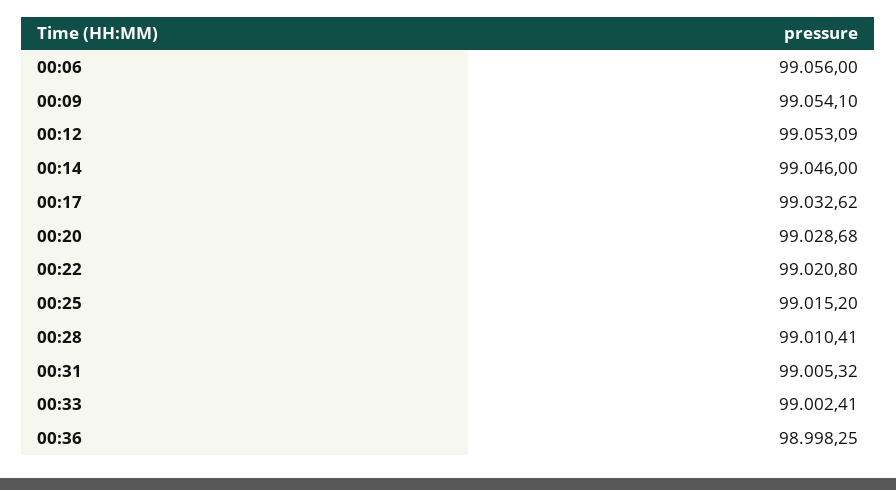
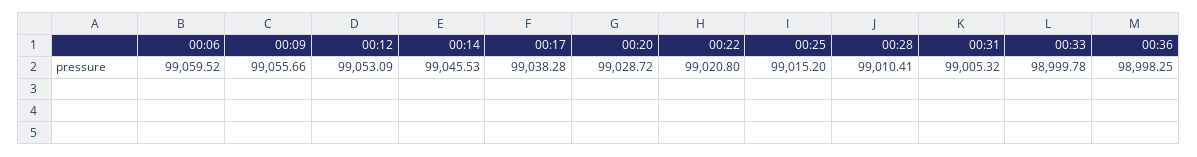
00:06: 99056 -> 99059.52
00:09: 99054.1 -> 99055.66
00:14: 99046 -> 99045.53
00:17: 99032.62 -> 99038.28
00:20: 99028.68 -> 99028.72
00:33: 99002.41 -> 98999.78

